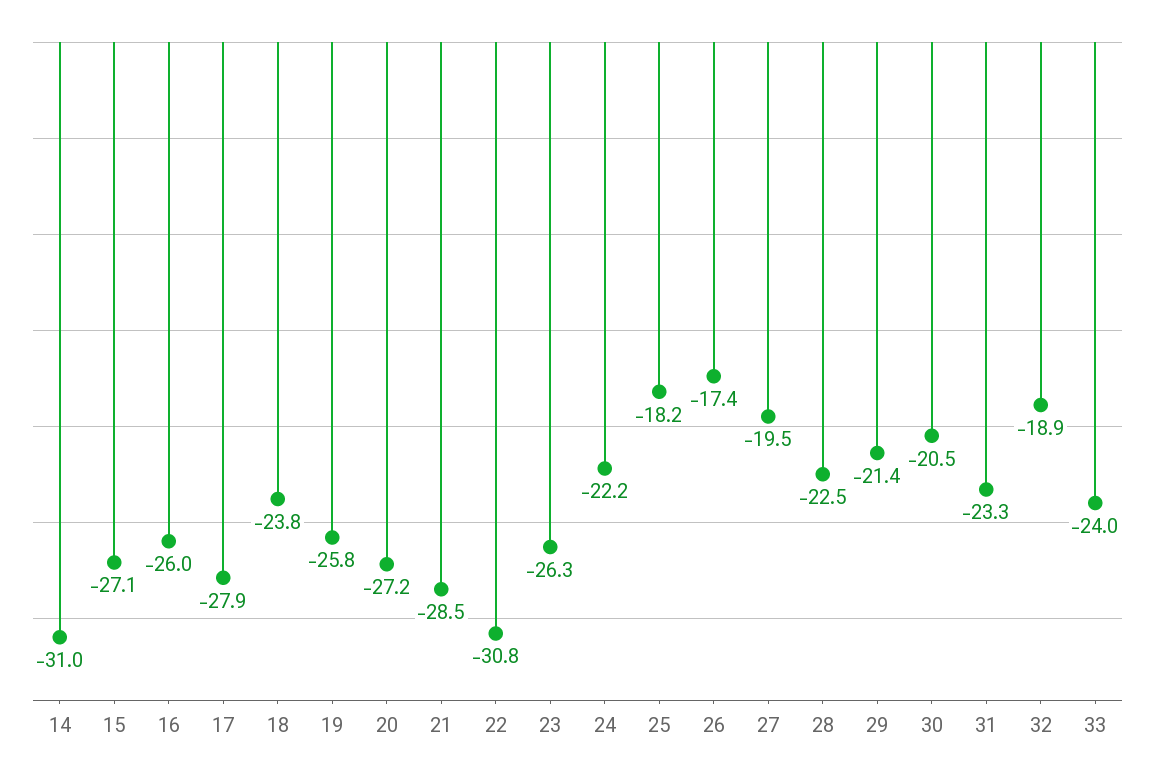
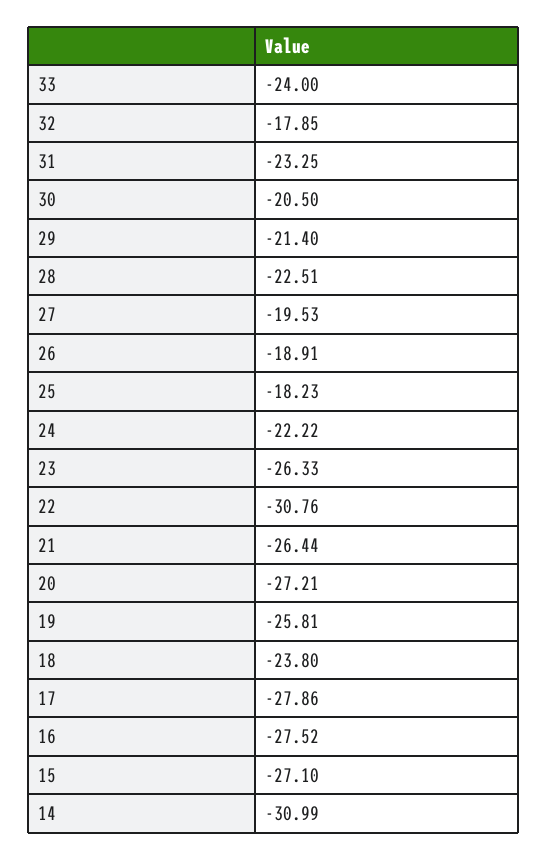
16: -26 -> -27.52
21: -28.5 -> -26.44
26: -17.4 -> -18.91
32: -18.9 -> -17.85

